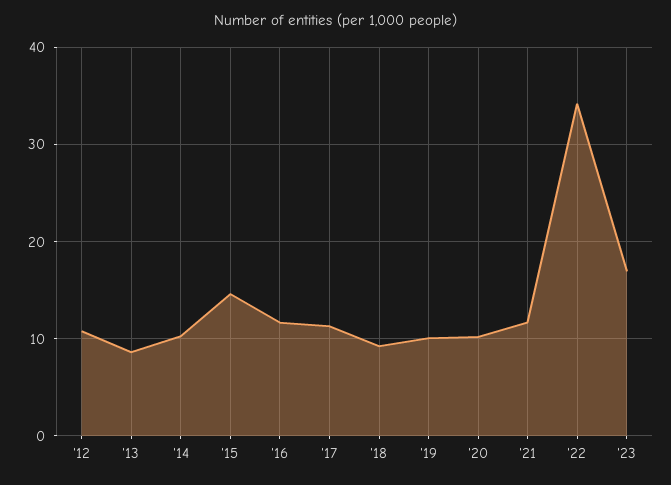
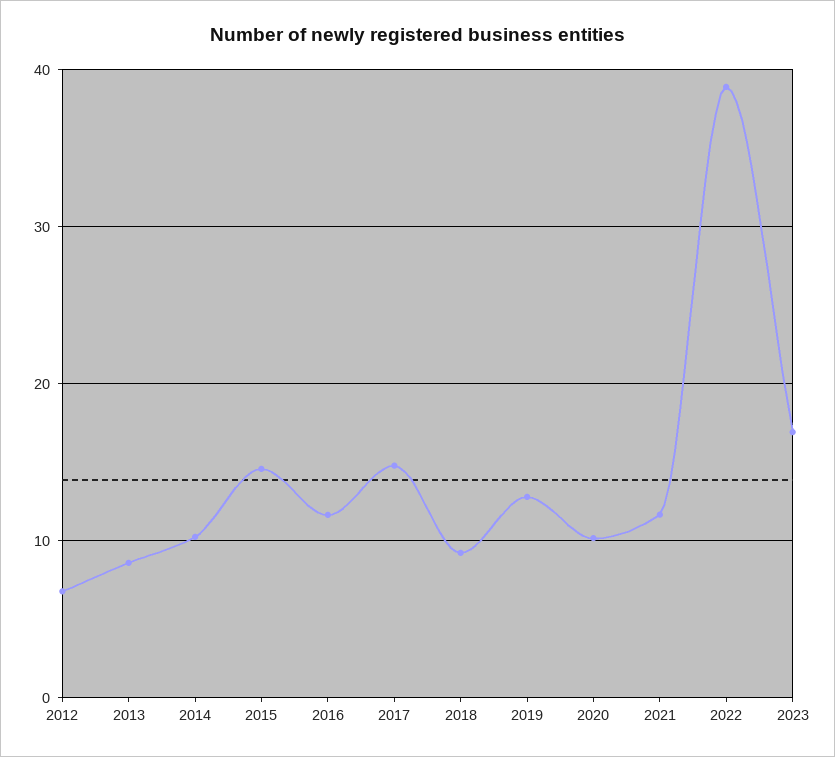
'12: 11 -> 7
'17: 11 -> 15
'19: 10 -> 13
'22: 34 -> 39

